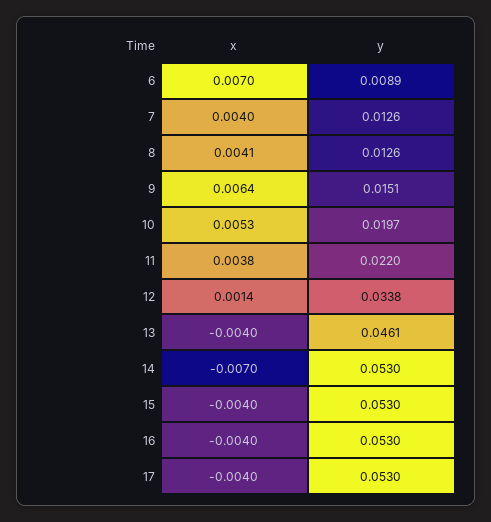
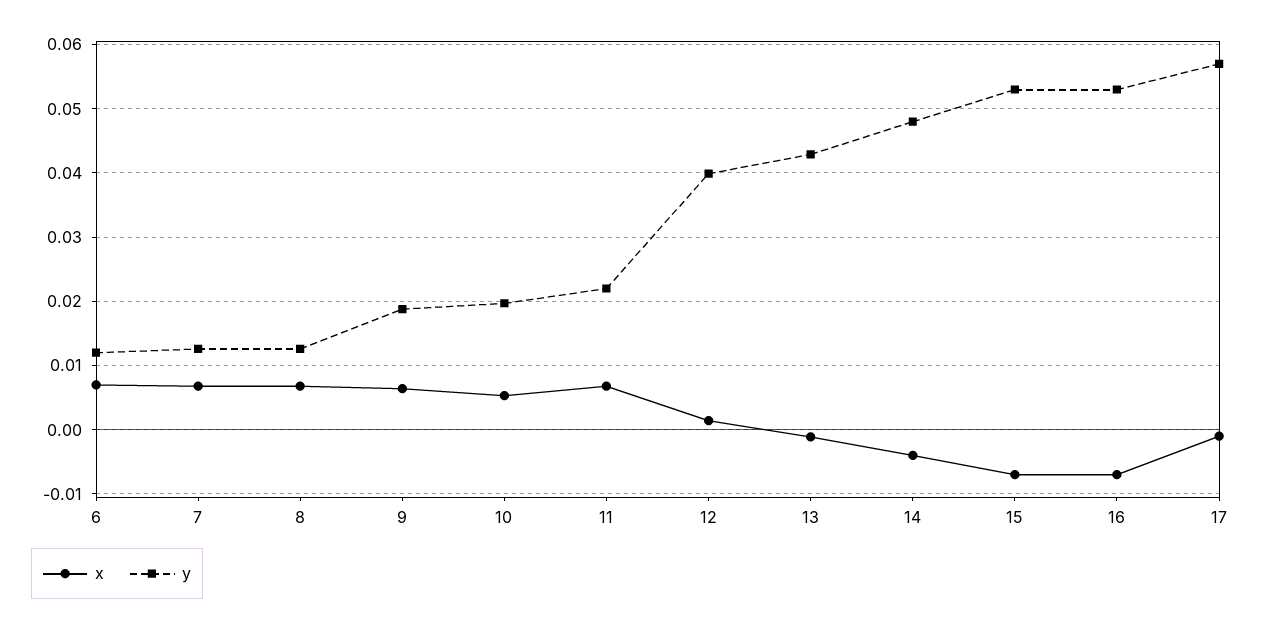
y, 6: 0.0089 -> 0.012
x, 7: 0.004 -> 0.007
x, 8: 0.0041 -> 0.007
y, 9: 0.0151 -> 0.019
x, 11: 0.0038 -> 0.007
y, 12: 0.0338 -> 0.04
x, 13: -0.004 -> -0.001
y, 13: 0.0461 -> 0.043
x, 14: -0.007 -> -0.004
y, 14: 0.053 -> 0.048
x, 15: -0.004 -> -0.007
x, 16: -0.004 -> -0.007
x, 17: -0.004 -> -0.001
y, 17: 0.053 -> 0.057

